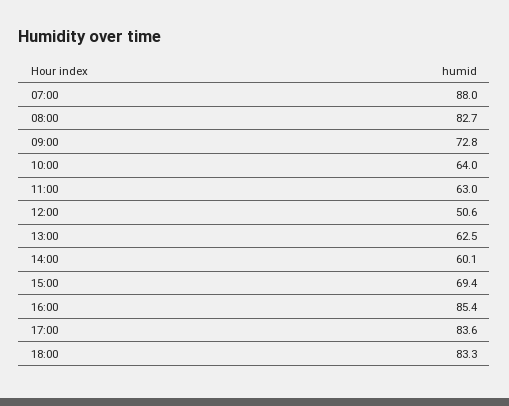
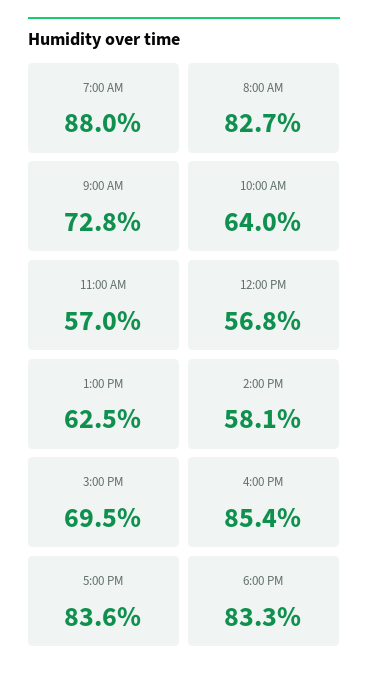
11:00: 63 -> 57
12:00: 50.6 -> 56.8
14:00: 60.1 -> 58.1
15:00: 69.4 -> 69.5

